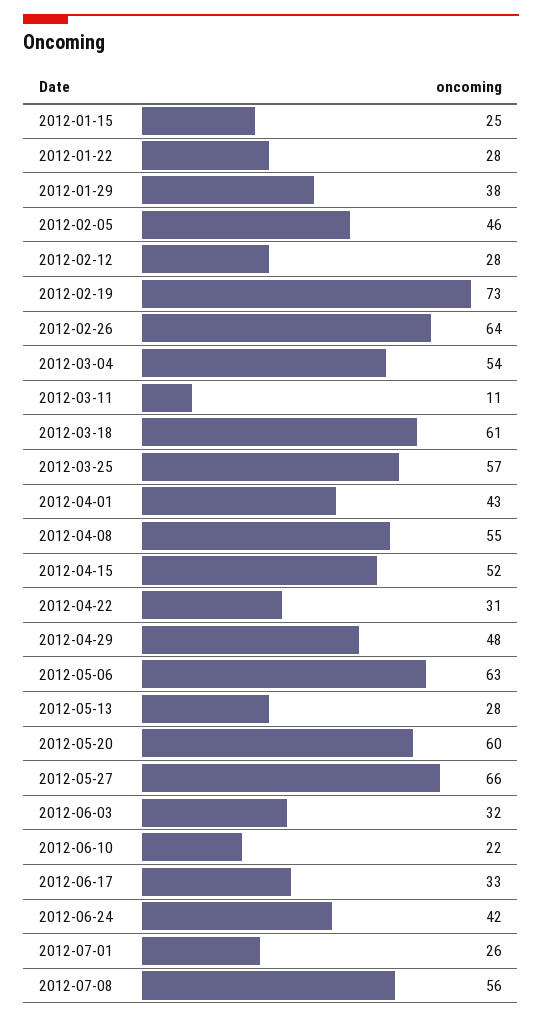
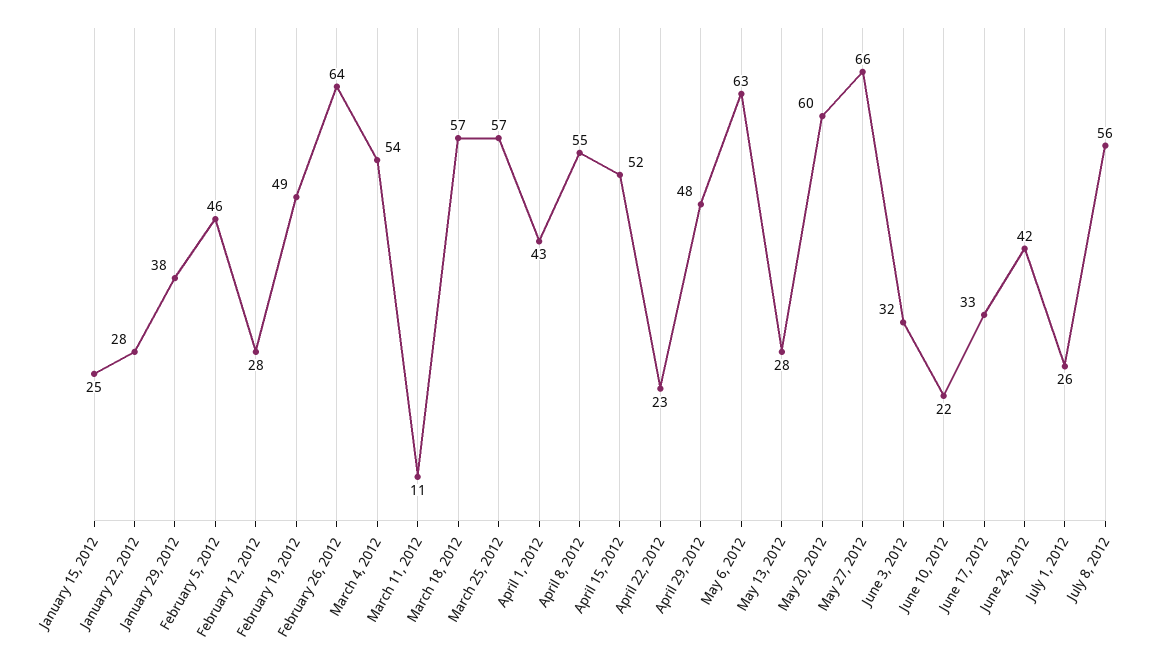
2012-02-19: 73 -> 49
2012-03-18: 61 -> 57
2012-04-22: 31 -> 23

